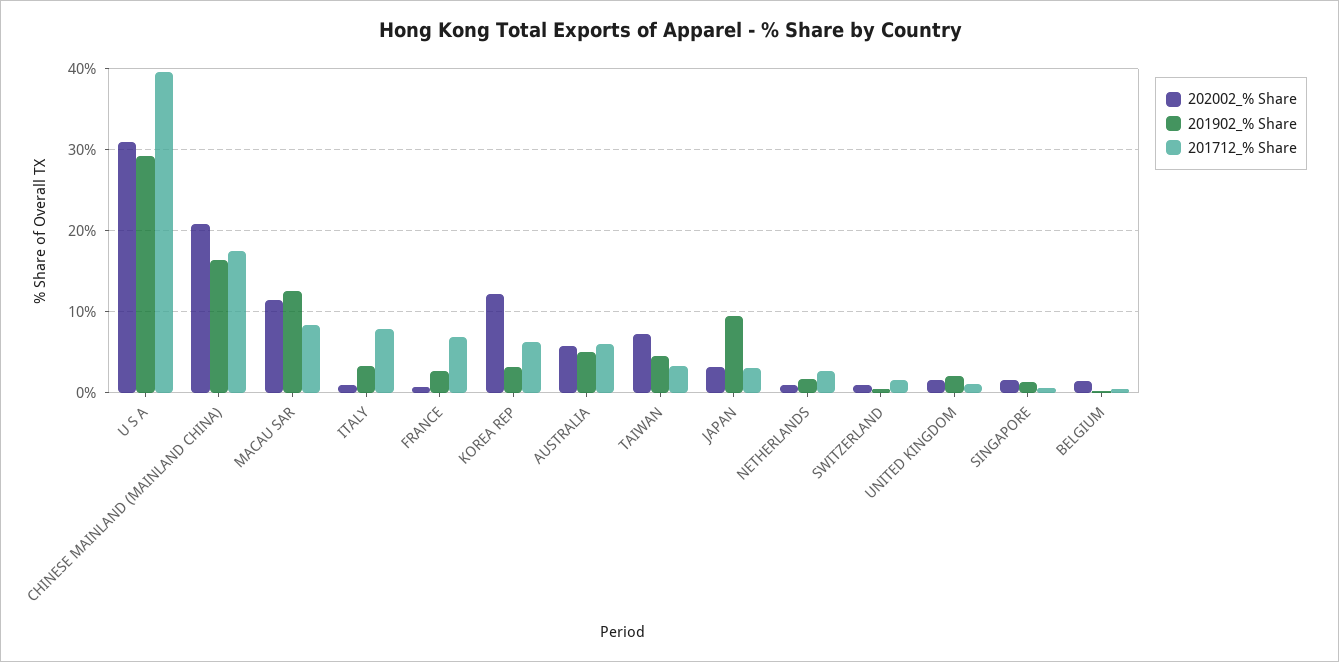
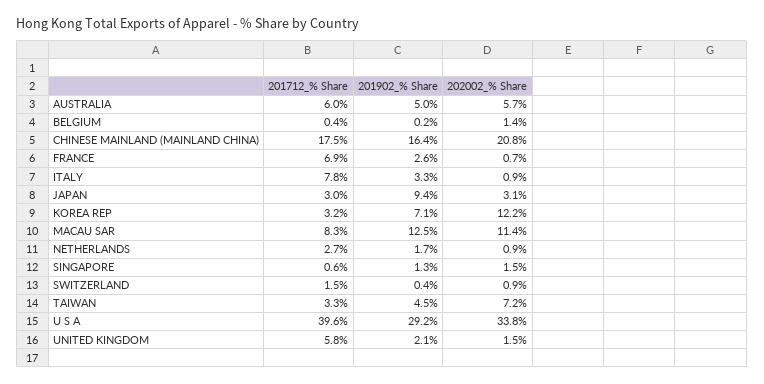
202002_% Share, U S A: 31 -> 33.8
201902_% Share, KOREA REP: 3 -> 7.1
201712_% Share, KOREA REP: 6 -> 3.2
201712_% Share, UNITED KINGDOM: 1 -> 5.8

